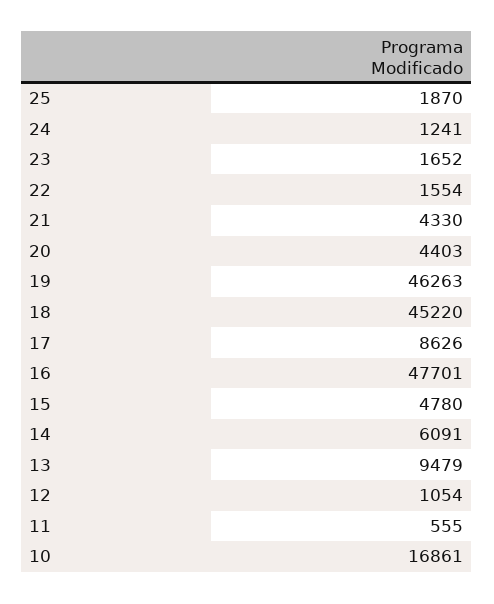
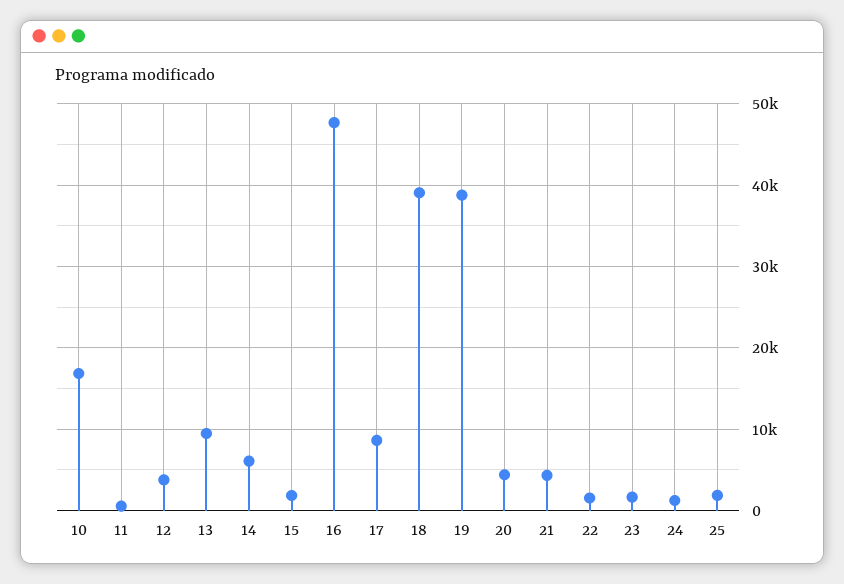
19: 46263 -> 39000
18: 45220 -> 39000
15: 4780 -> 2000
12: 1054 -> 4000

